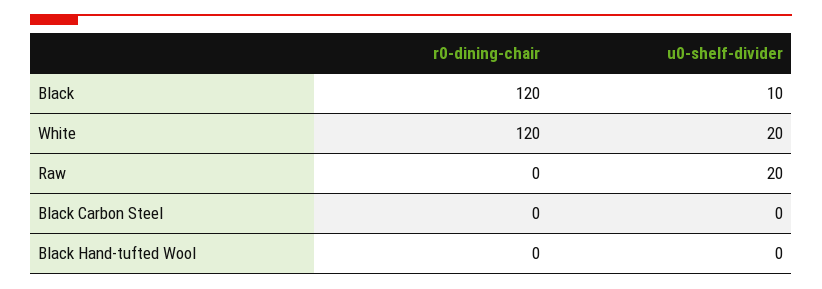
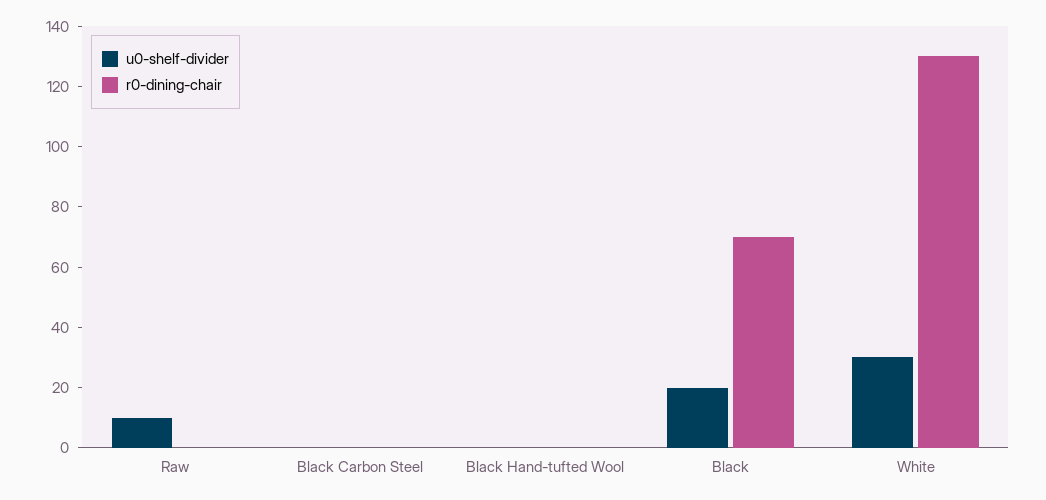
r0-dining-chair, Black: 120 -> 70
u0-shelf-divider, Black: 10 -> 20
r0-dining-chair, White: 120 -> 130
u0-shelf-divider, White: 20 -> 30
u0-shelf-divider, Raw: 20 -> 10

